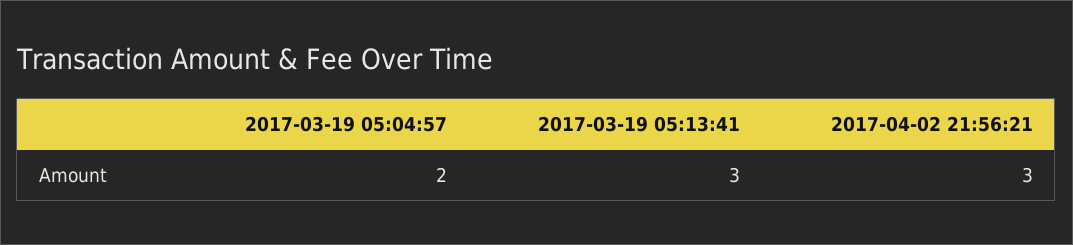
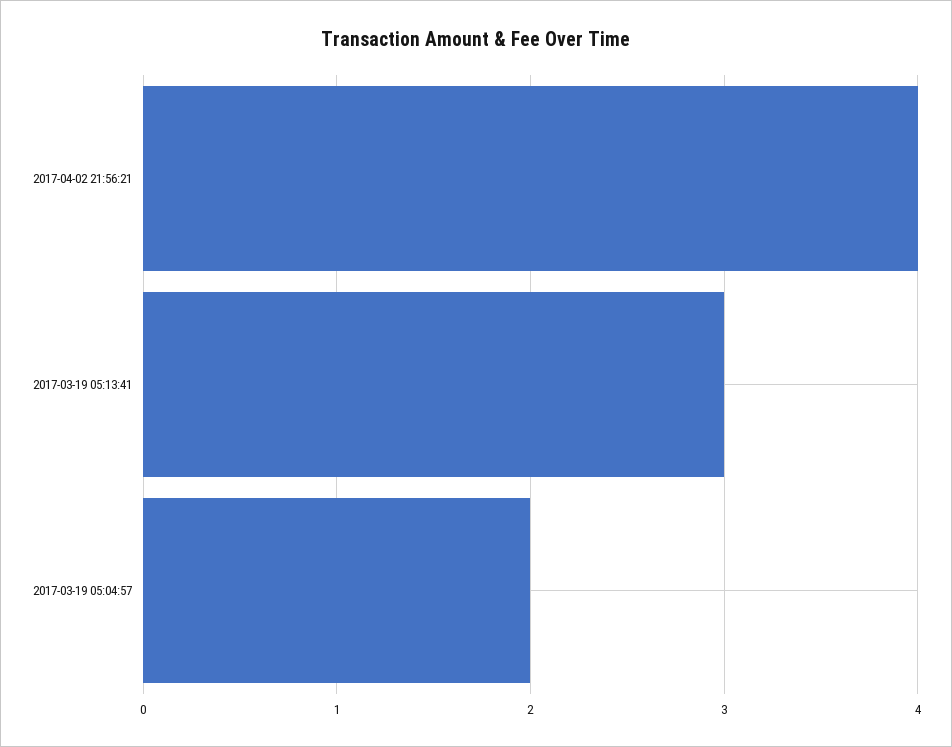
2017-04-02 21:56:21: 3 -> 4

